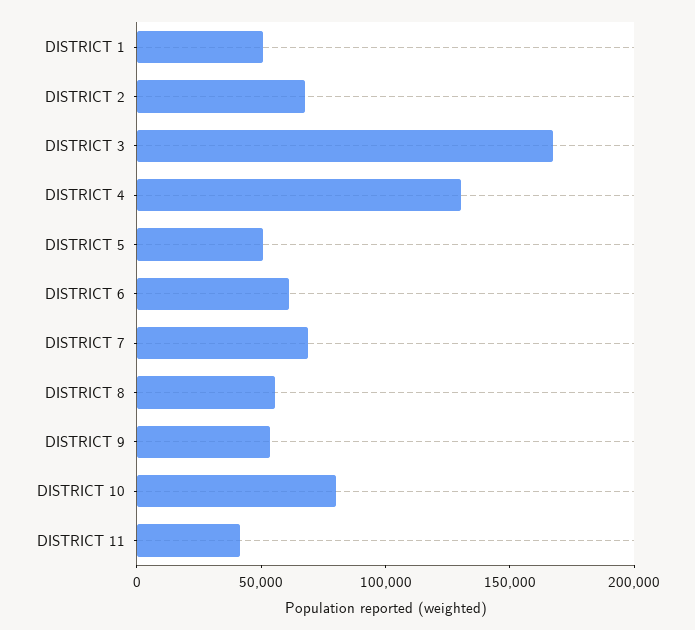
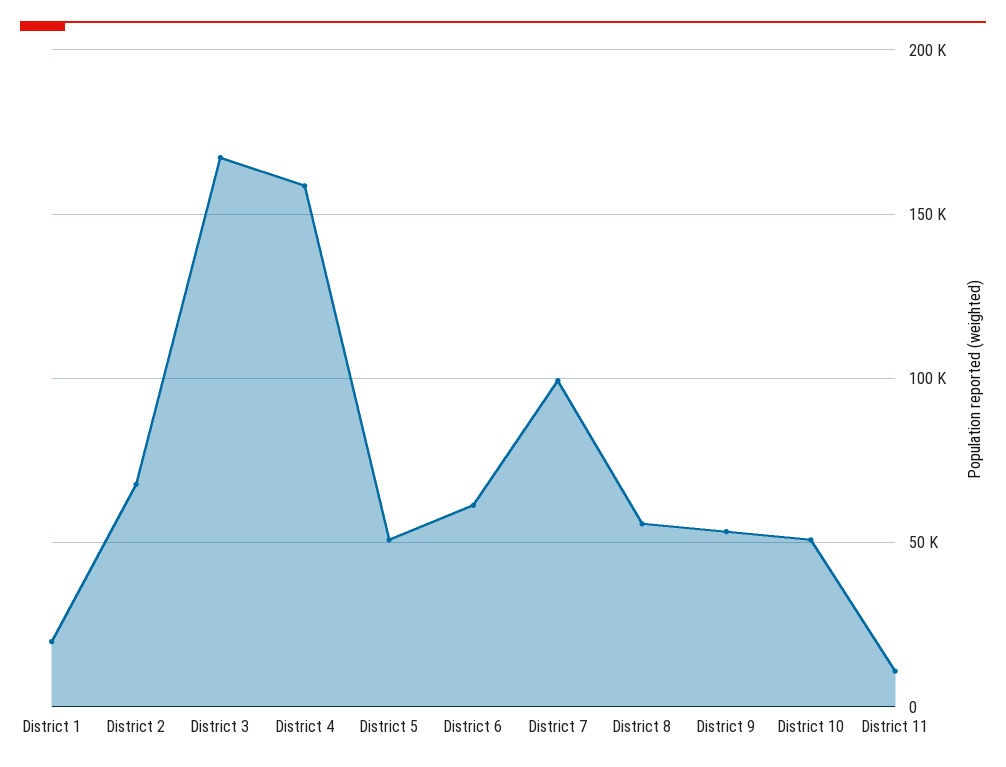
DISTRICT 1: 50000 -> 20000
DISTRICT 4: 130000 -> 160000
DISTRICT 7: 70000 -> 100000
DISTRICT 10: 80000 -> 50000
DISTRICT 11: 40000 -> 10000

